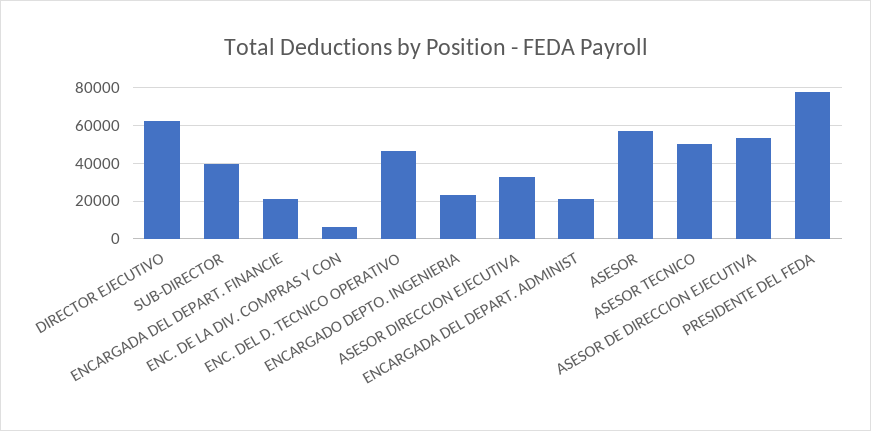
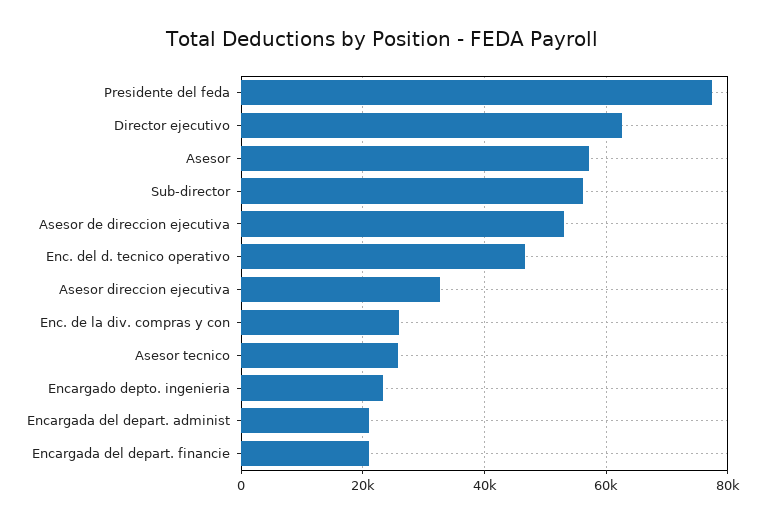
SUB-DIRECTOR: 40000 -> 56000
ENC. DE LA DIV. COMPRAS Y CON: 5000 -> 26000
ASESOR TECNICO: 50000 -> 26000

